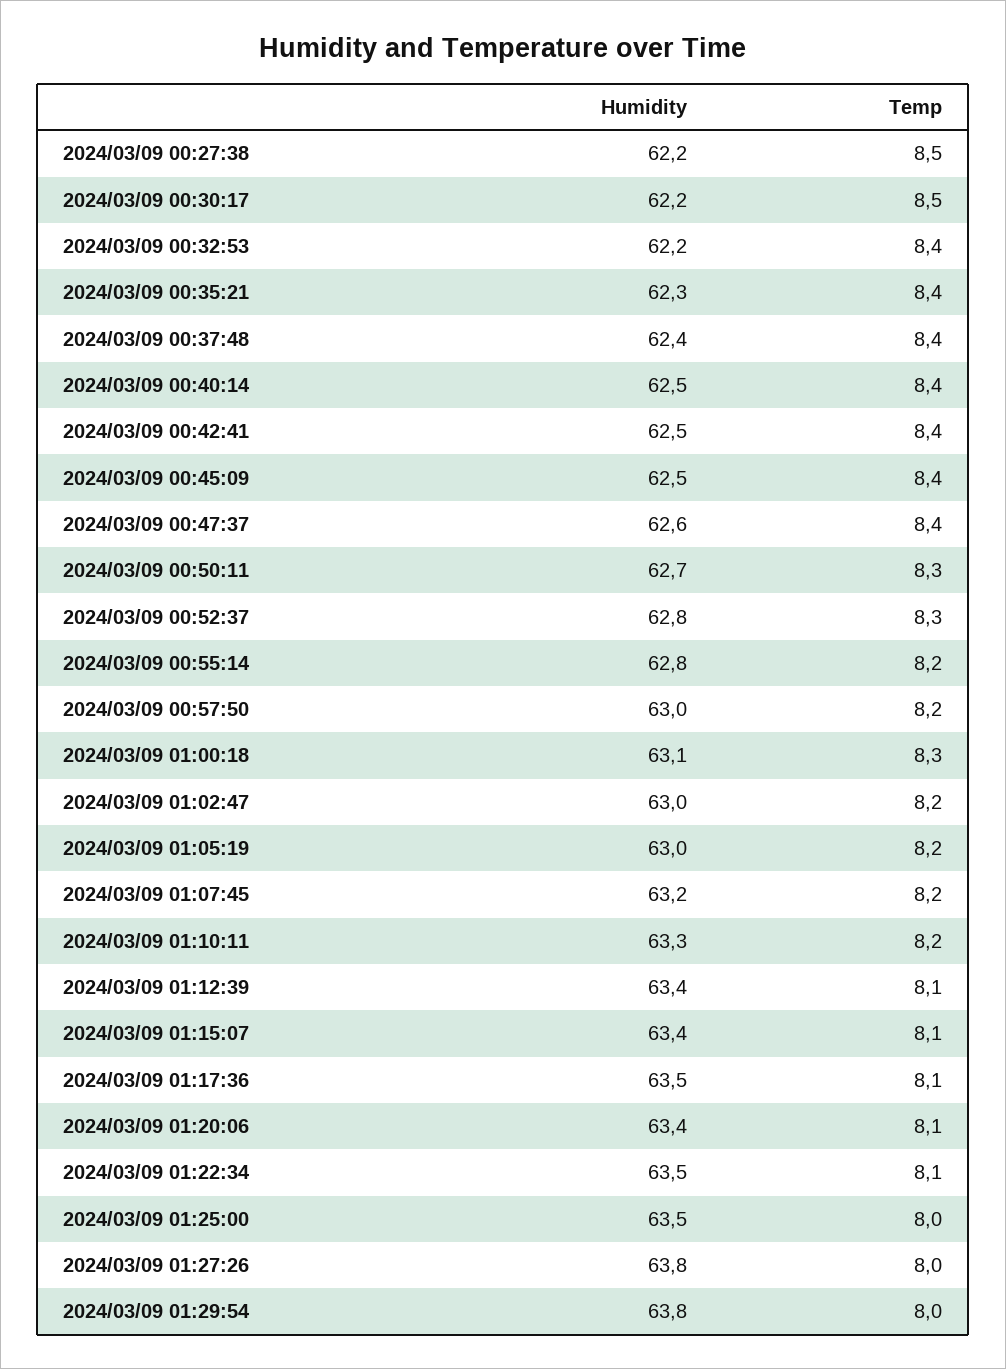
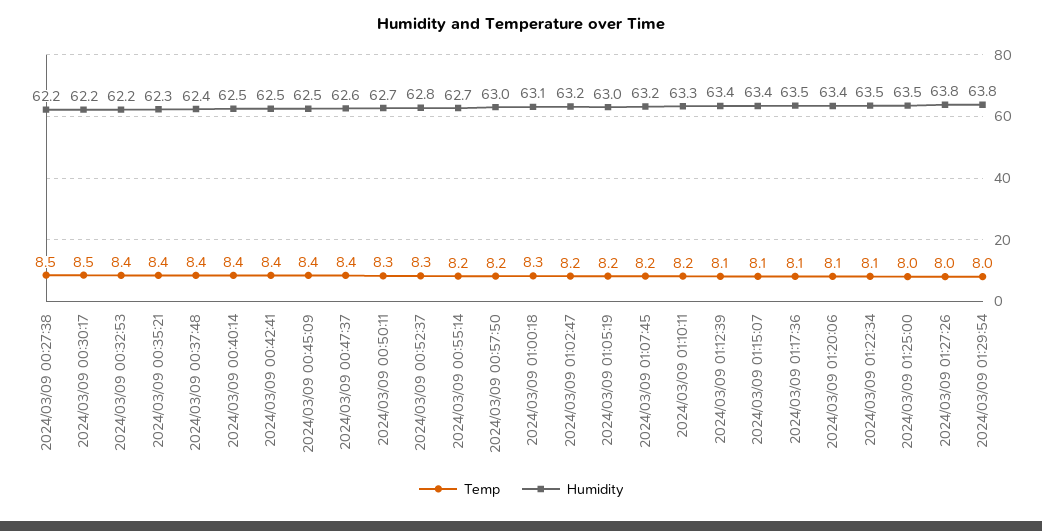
Humidity, 2024/03/09 00:55:14: 62.8 -> 62.7
Humidity, 2024/03/09 01:02:47: 63 -> 63.2

